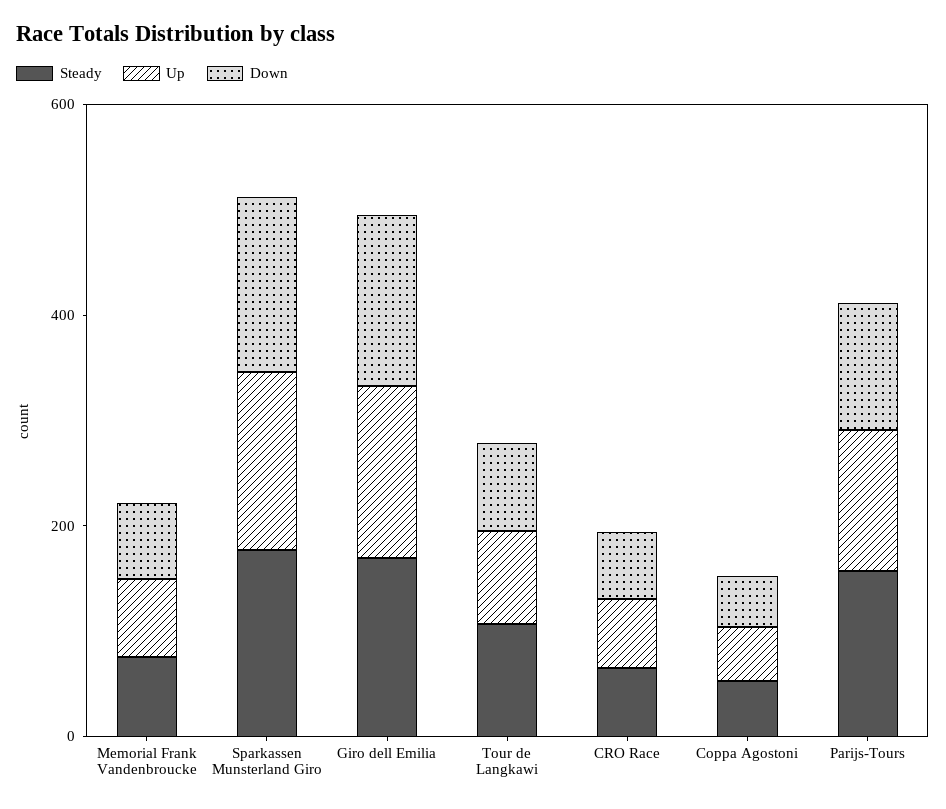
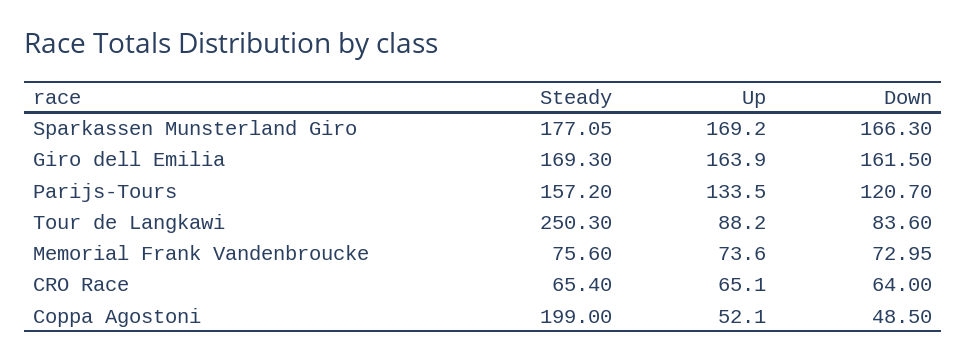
Steady, Tour de Langkawi: 100 -> 250.3
Steady, Coppa Agostoni: 50 -> 199

